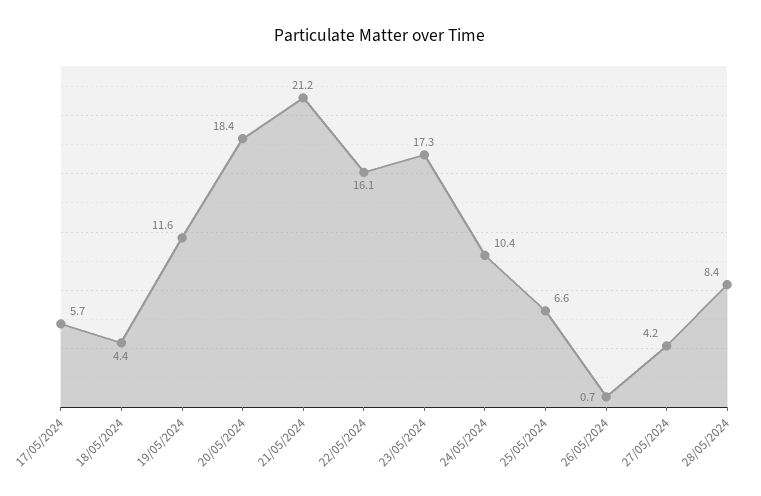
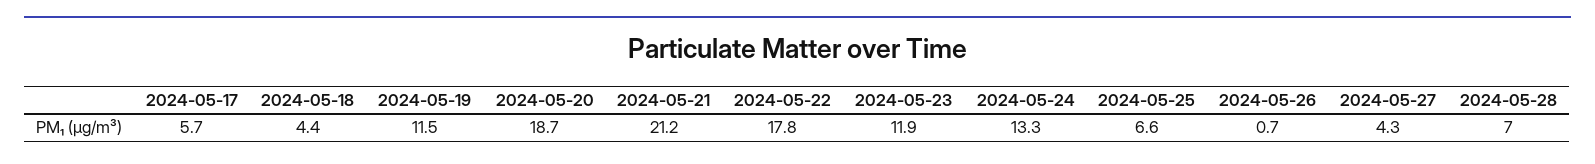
19/05/2024: 11.6 -> 11.5
20/05/2024: 18.4 -> 18.7
22/05/2024: 16.1 -> 17.8
23/05/2024: 17.3 -> 11.9
24/05/2024: 10.4 -> 13.3
27/05/2024: 4.2 -> 4.3
28/05/2024: 8.4 -> 7

